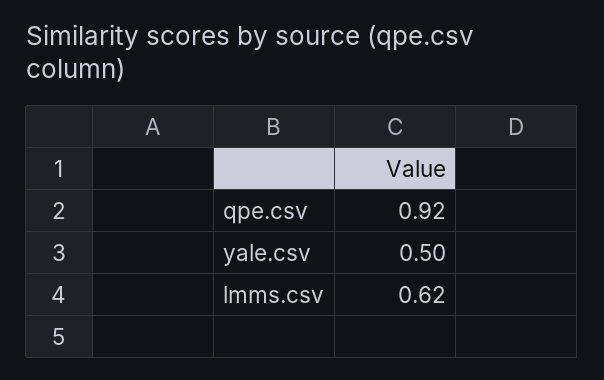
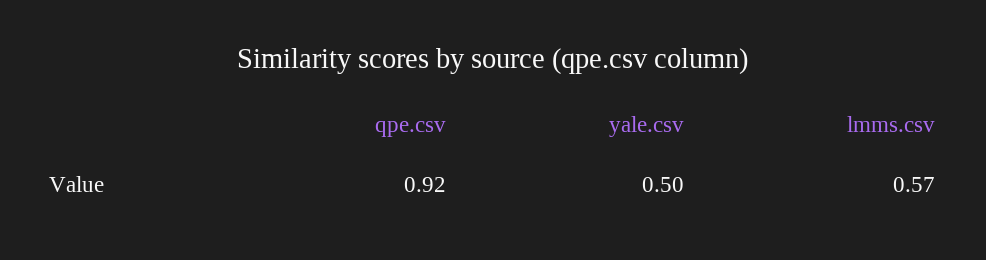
lmms.csv: 0.62 -> 0.57

